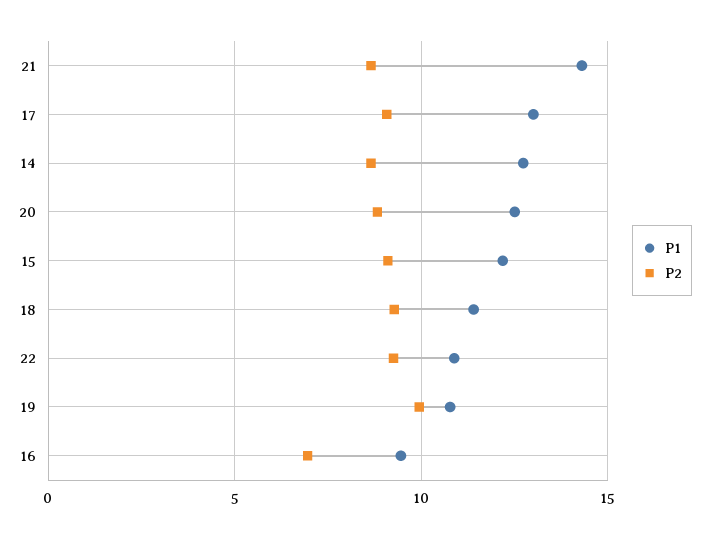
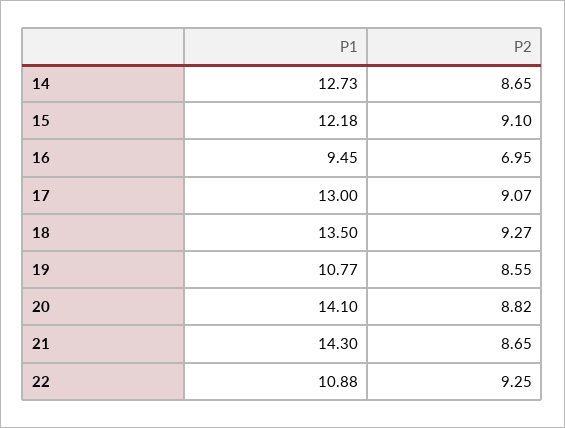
P1, 20: 12.5 -> 14.1
P1, 18: 11.5 -> 13.5
P2, 19: 10 -> 8.55

